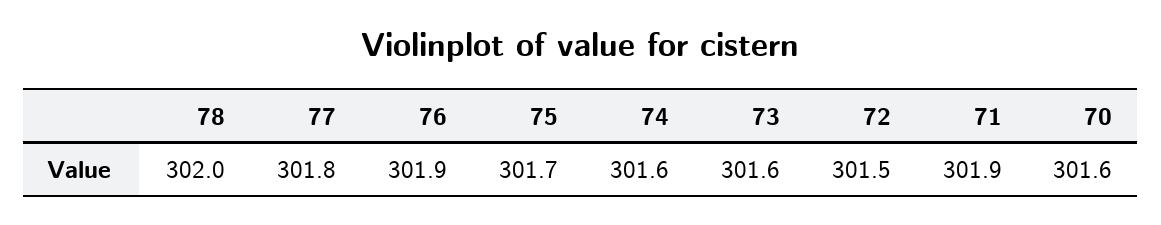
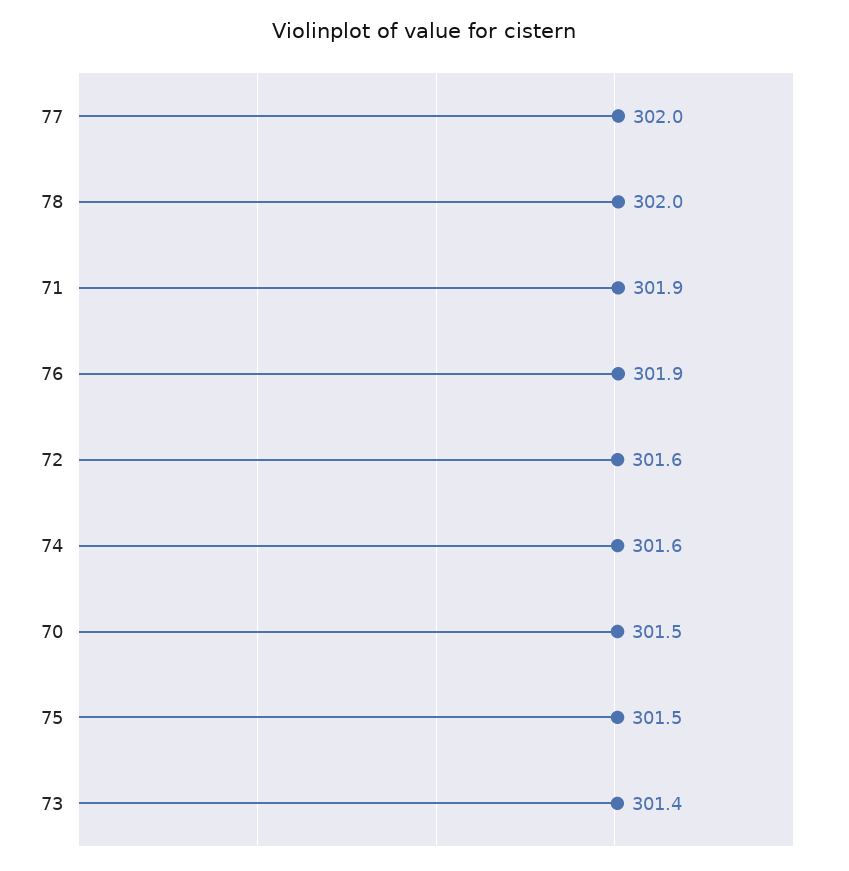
77: 301.8 -> 302
75: 301.7 -> 301.5
73: 301.6 -> 301.4
72: 301.5 -> 301.6
70: 301.6 -> 301.5

